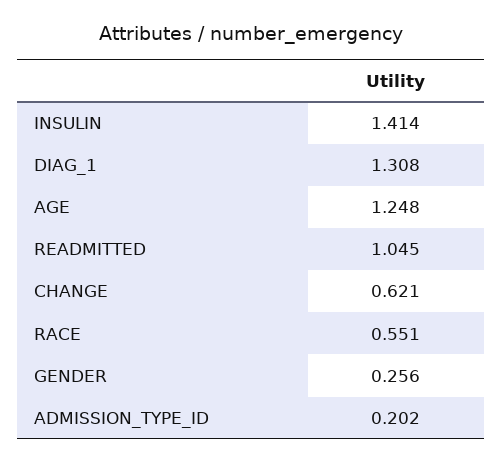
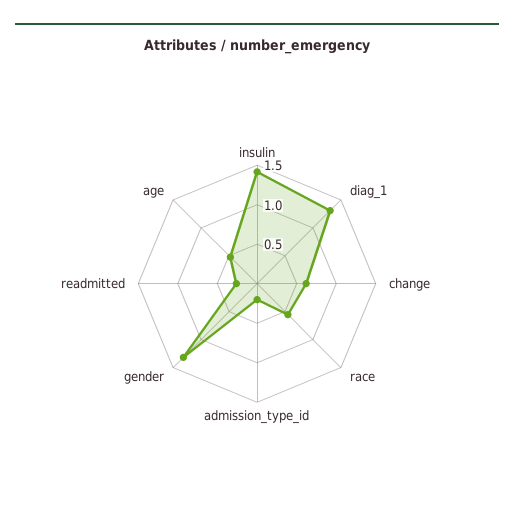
AGE: 1.248 -> 0.5
READMITTED: 1.045 -> 0.25
GENDER: 0.256 -> 1.25

